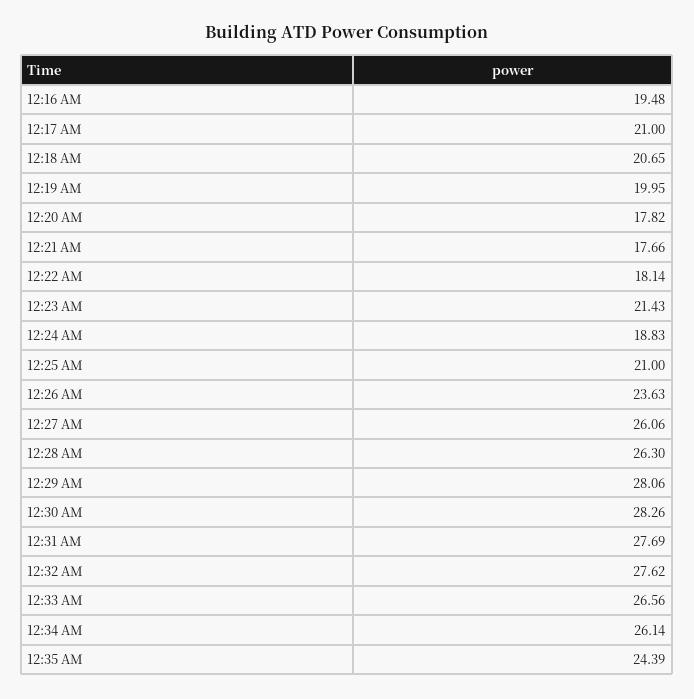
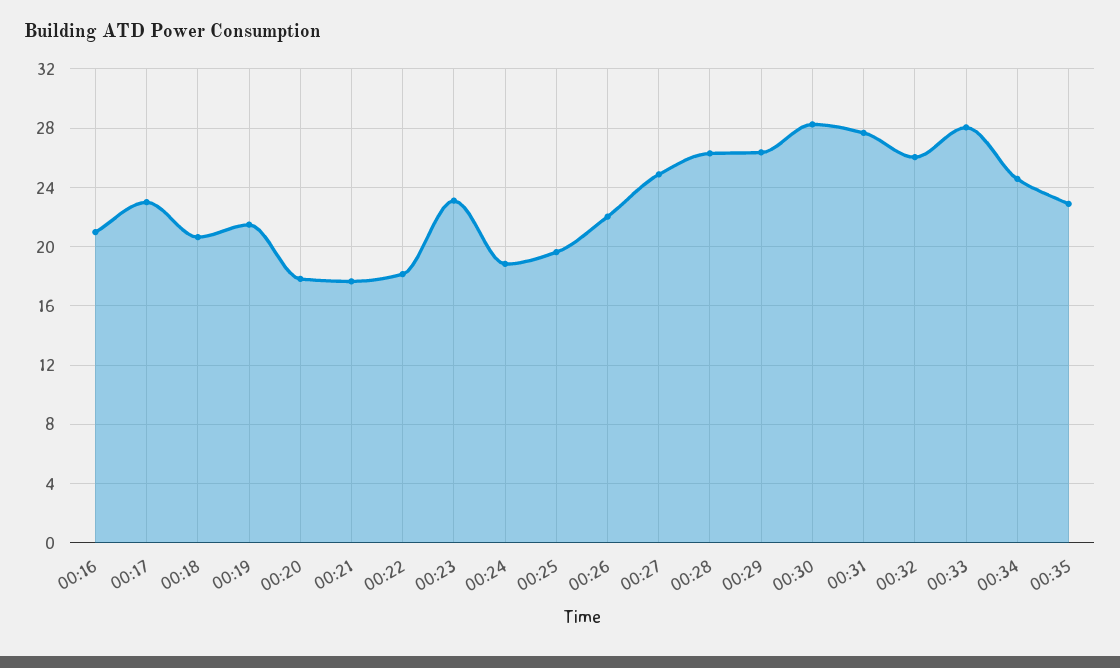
12:16 AM: 19.48 -> 21
12:17 AM: 21 -> 23
12:19 AM: 19.95 -> 21.5
12:23 AM: 21.43 -> 23
12:25 AM: 21 -> 19.5
12:26 AM: 23.63 -> 22
12:27 AM: 26.06 -> 25
12:29 AM: 28.06 -> 26.5
12:32 AM: 27.62 -> 26
12:33 AM: 26.56 -> 28
12:34 AM: 26.14 -> 24.5
12:35 AM: 24.39 -> 23

